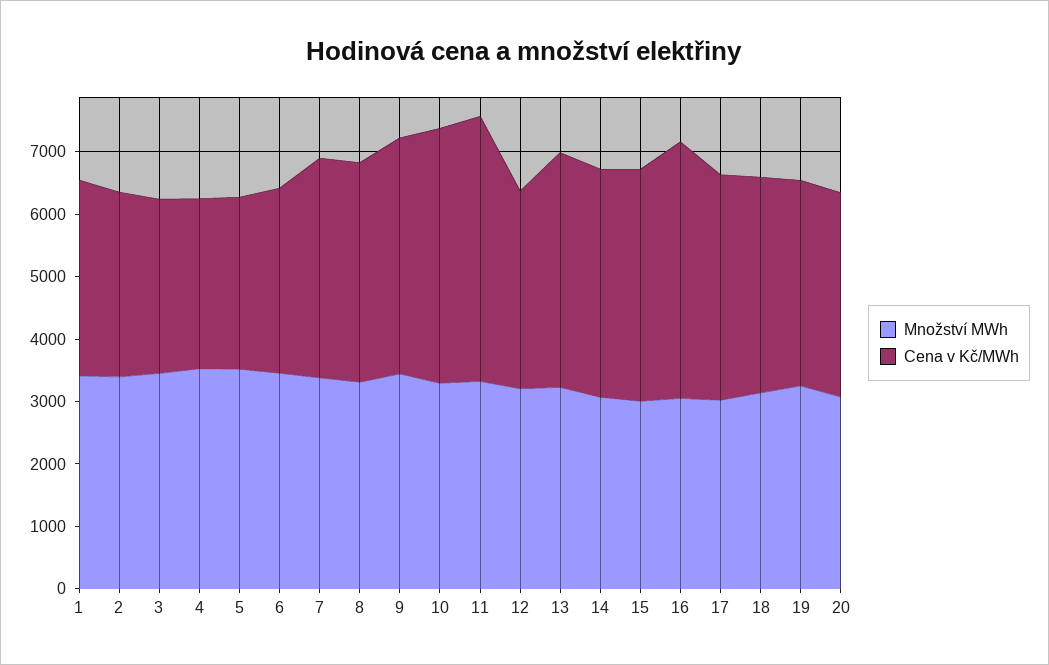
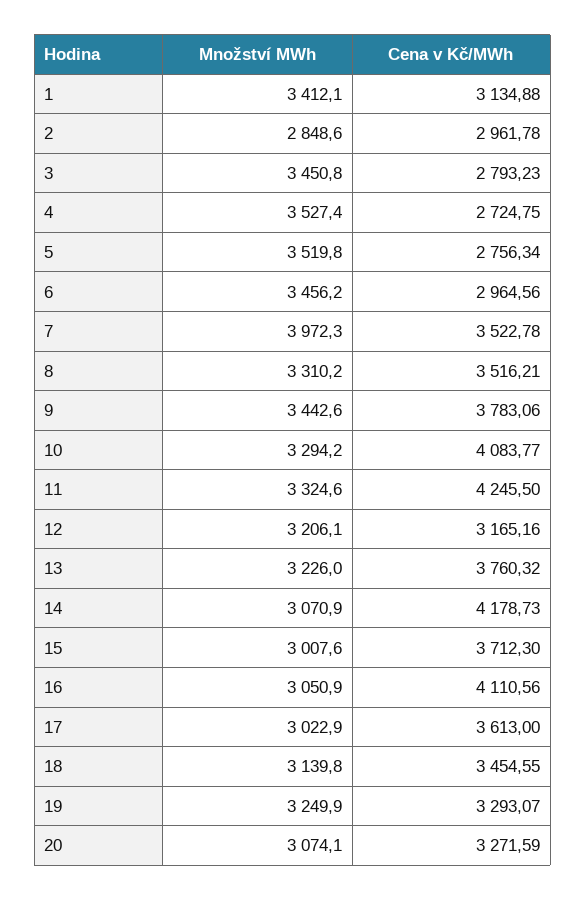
Množství MWh, 2: 3400 -> 2848.6
Množství MWh, 7: 3400 -> 3972.3
Cena v Kč/MWh, 14: 3600 -> 4178.73

